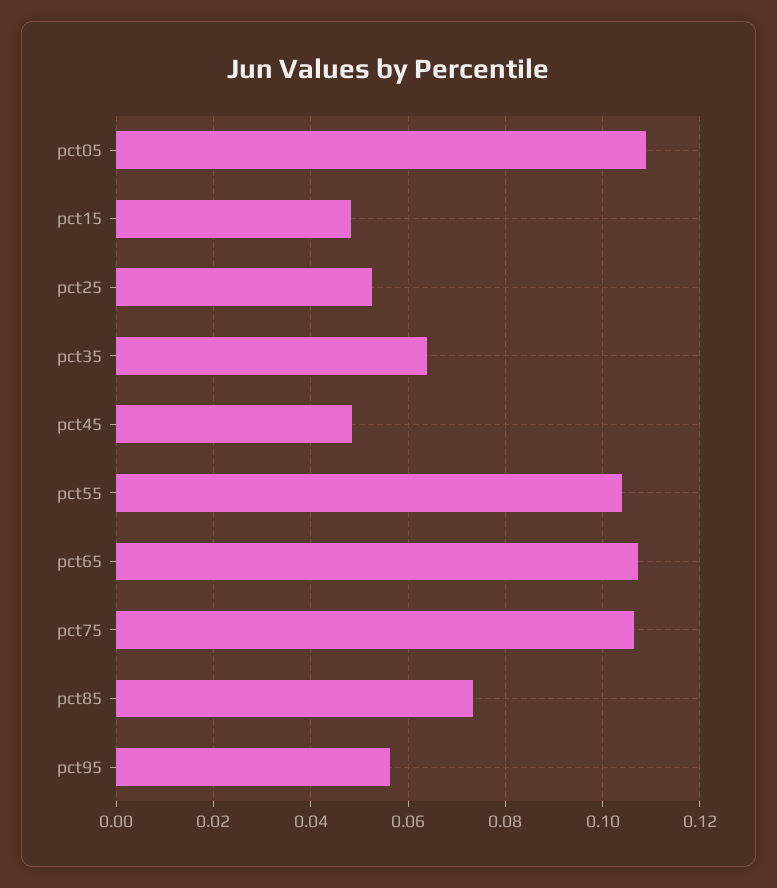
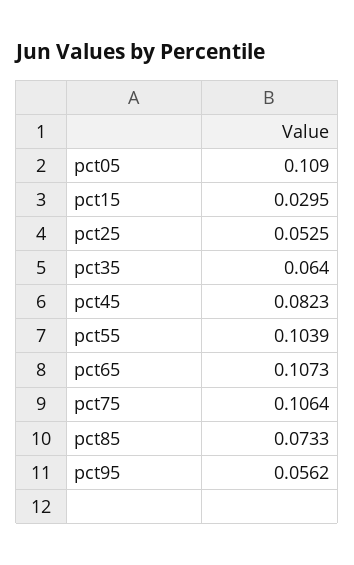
pct15: 0.048 -> 0.0295
pct45: 0.048 -> 0.0823

